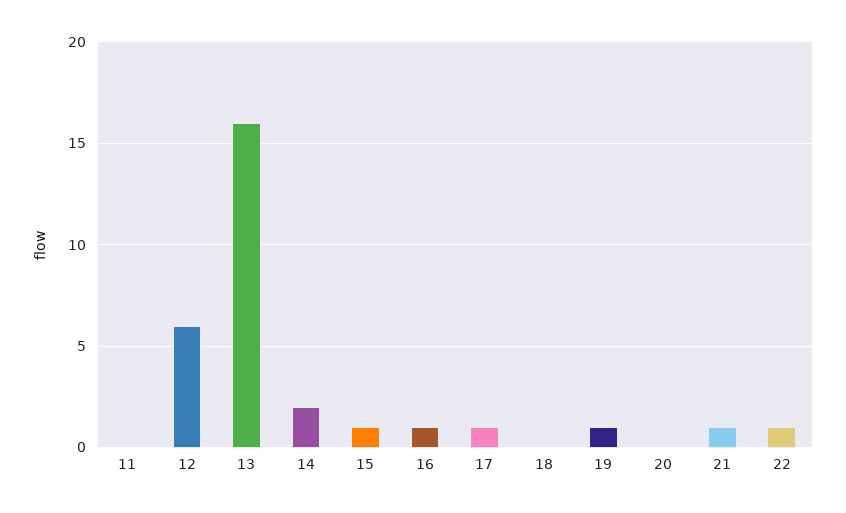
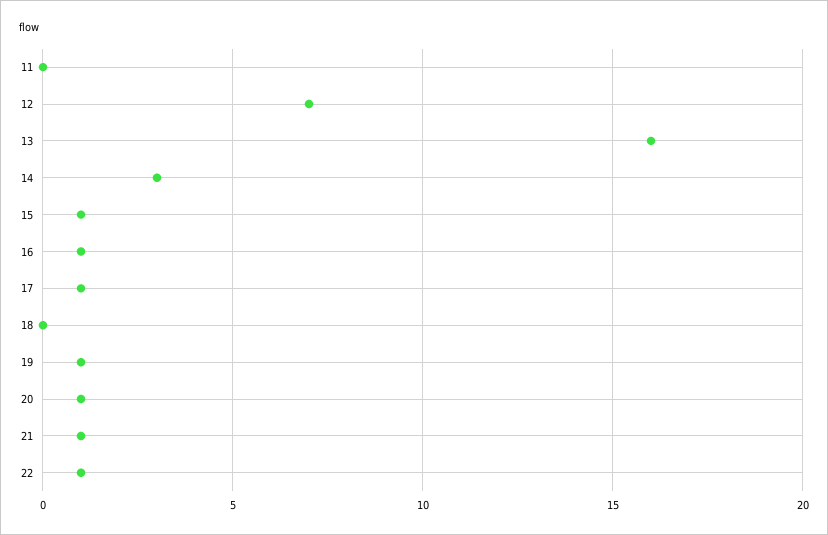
12: 6 -> 7
14: 2 -> 3
20: 0 -> 1

